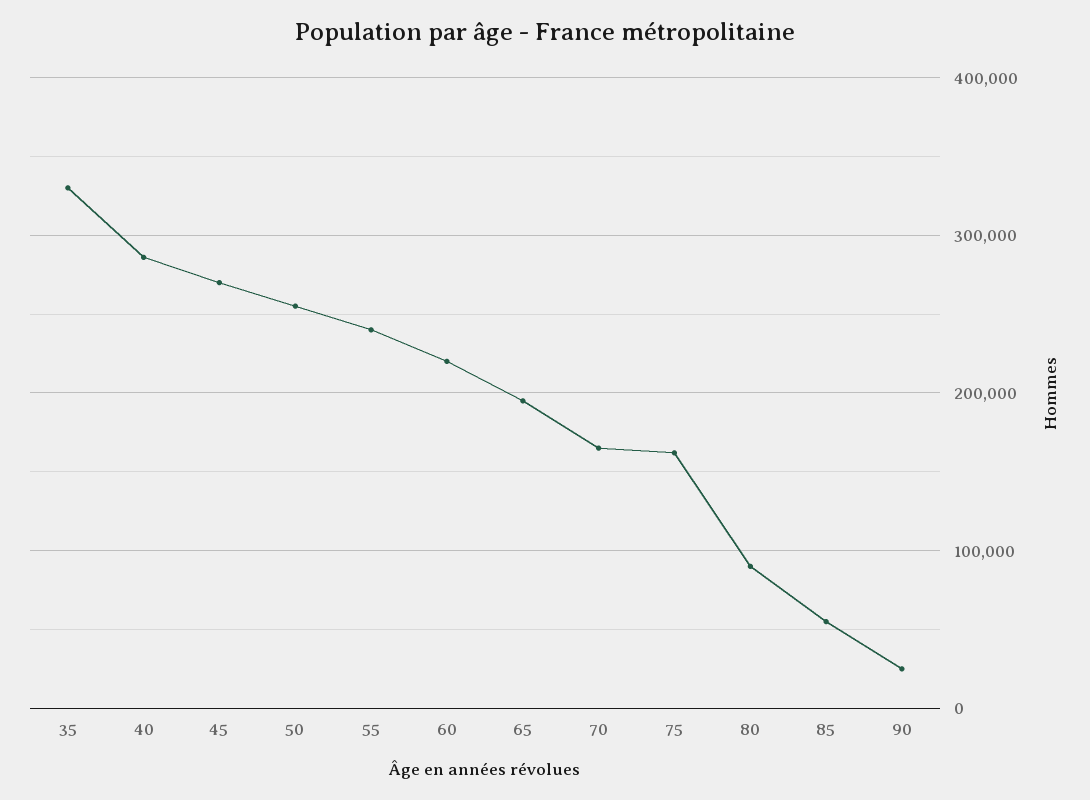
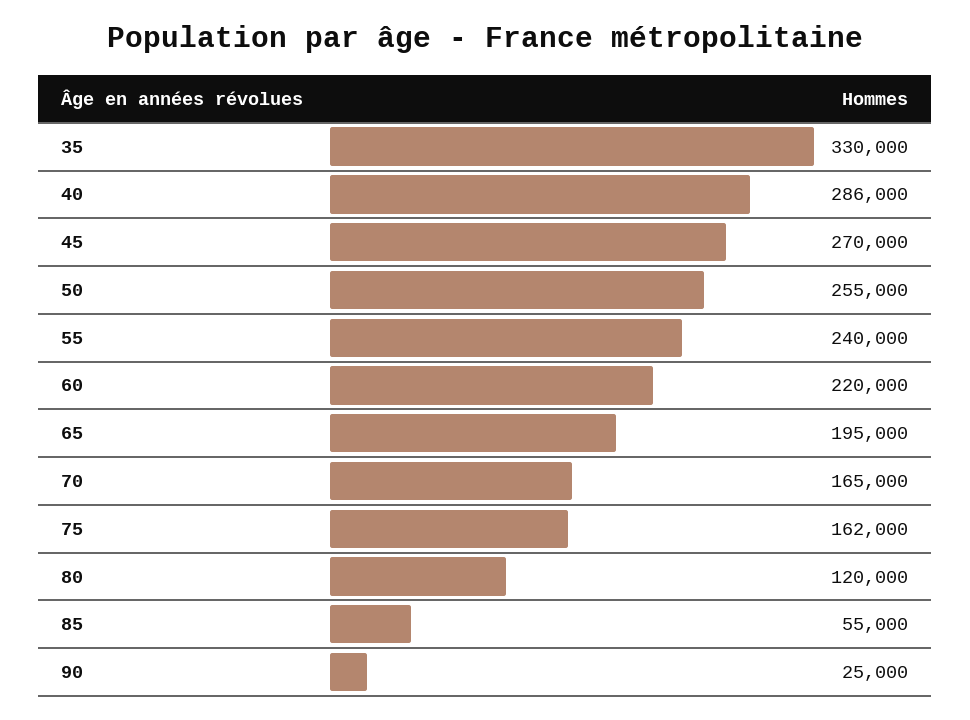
80: 90000 -> 120000

